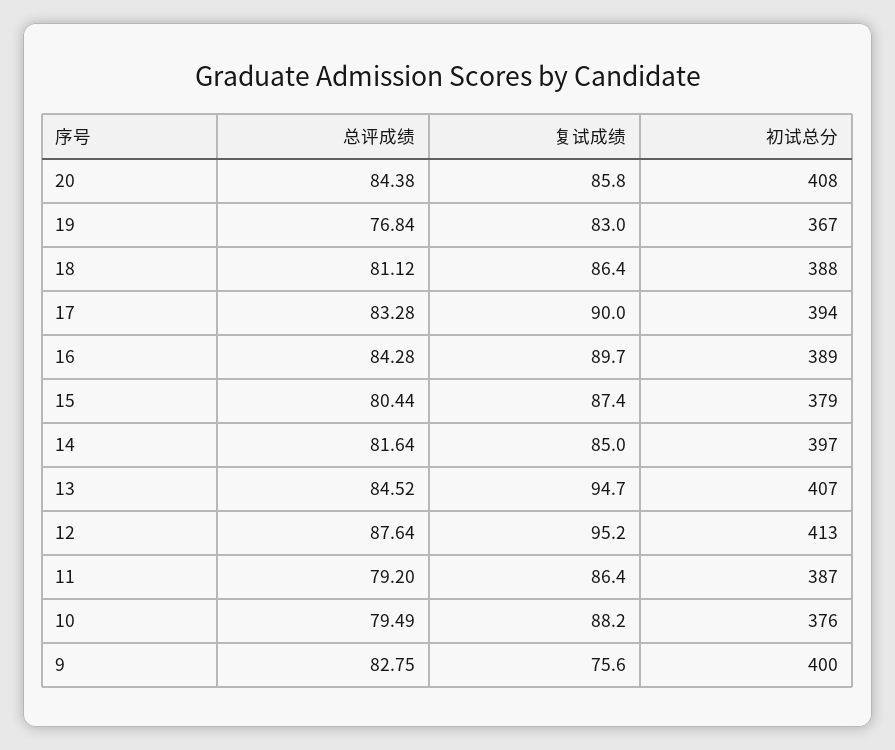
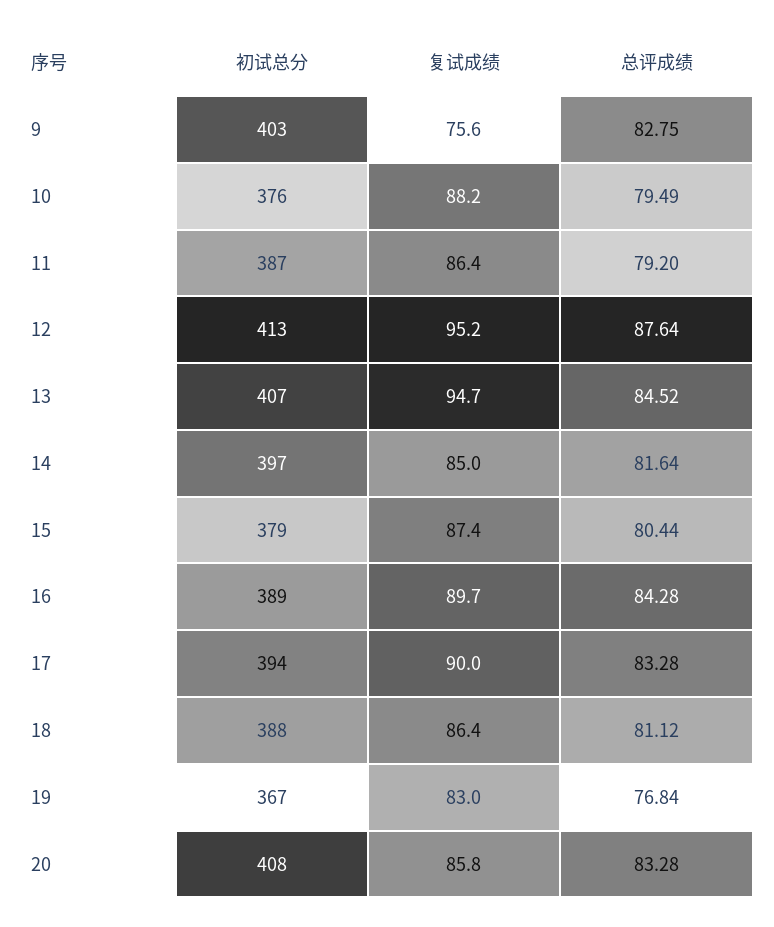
总评成绩, 20: 84.38 -> 83.28
初试总分, 9: 400 -> 403

